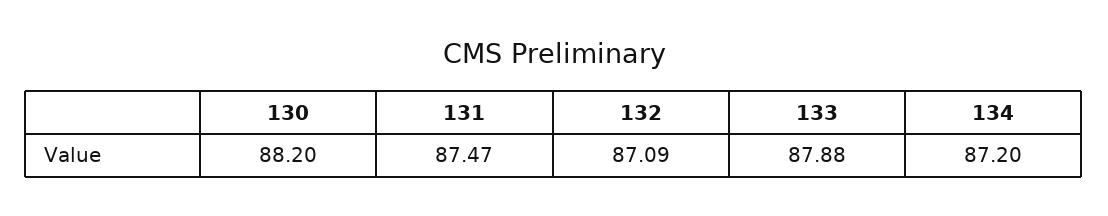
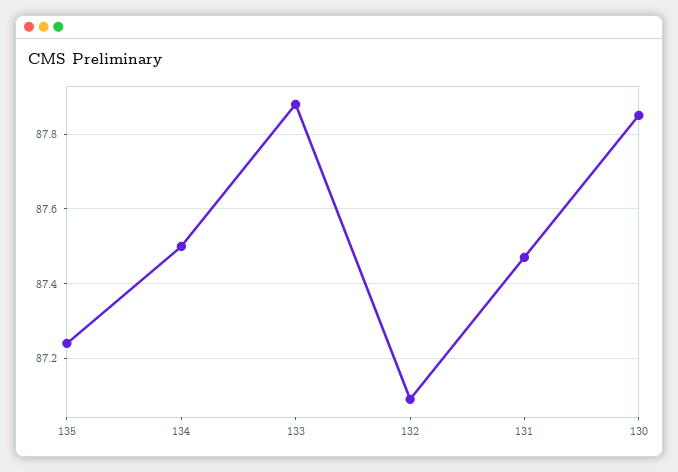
130: 88.2 -> 87.85
134: 87.2 -> 87.5
135: none -> 87.25

